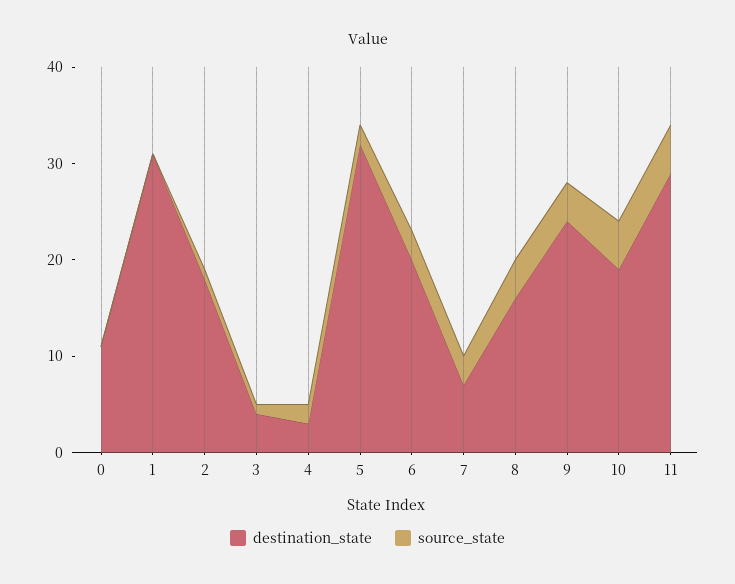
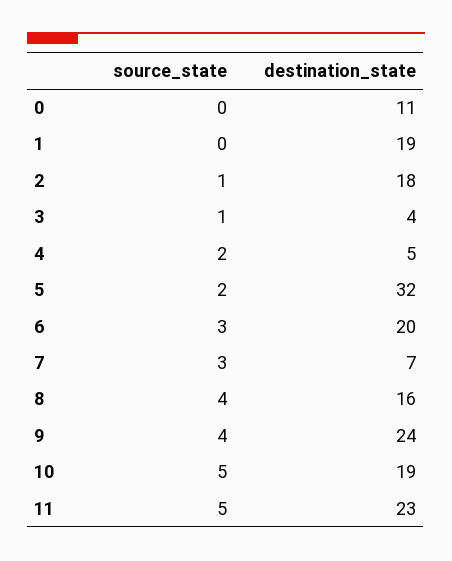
destination_state, 1: 31 -> 19
destination_state, 4: 3 -> 5
destination_state, 11: 29 -> 23

